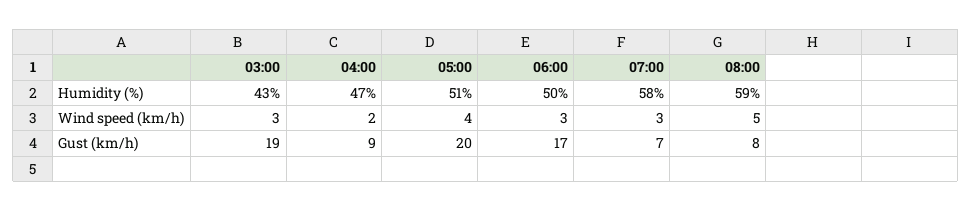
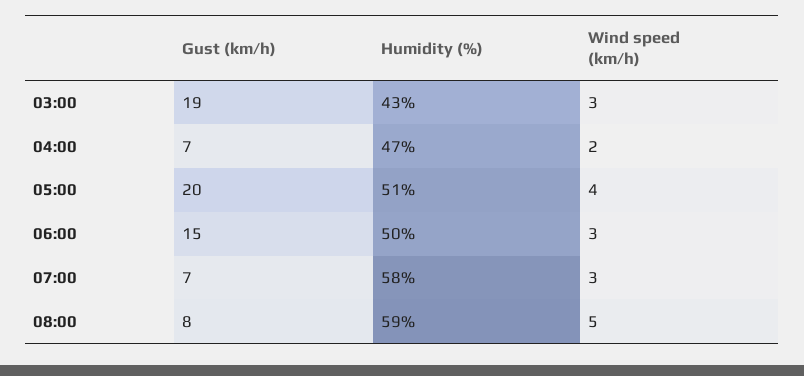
04:00, Gust (km/h): 9 -> 7
06:00, Gust (km/h): 17 -> 15

